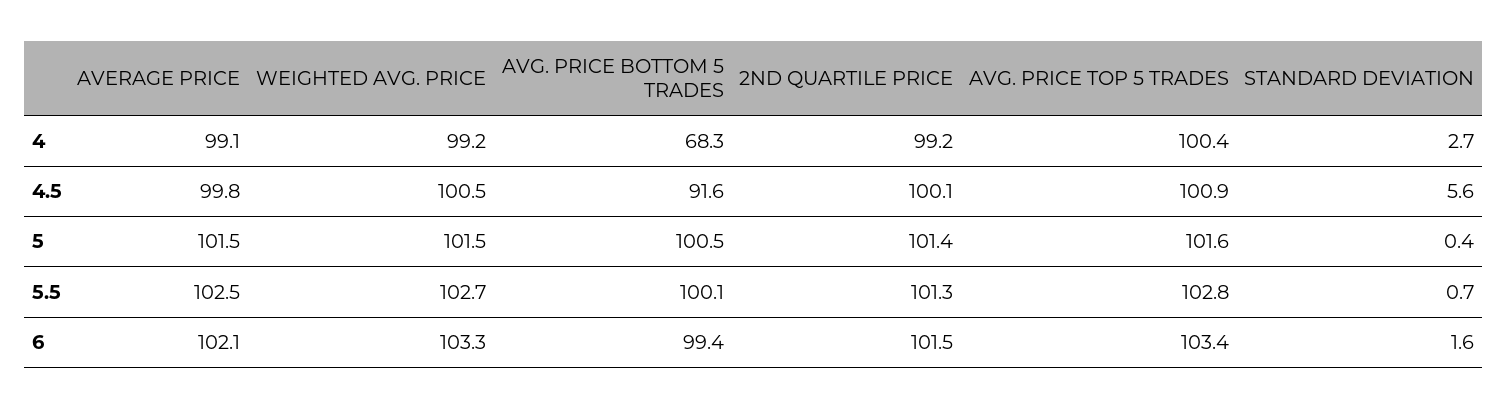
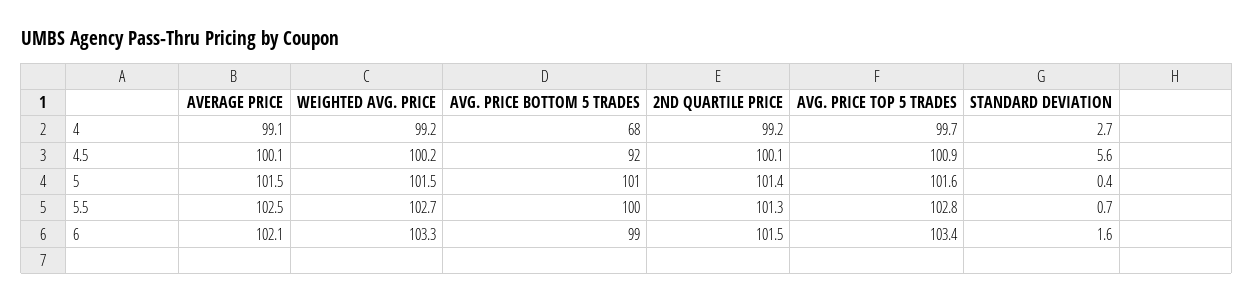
AVG. PRICE TOP 5 TRADES, 4: 100.4 -> 99.7
AVERAGE PRICE, 4.5: 99.8 -> 100.1
WEIGHTED AVG. PRICE, 4.5: 100.5 -> 100.2

